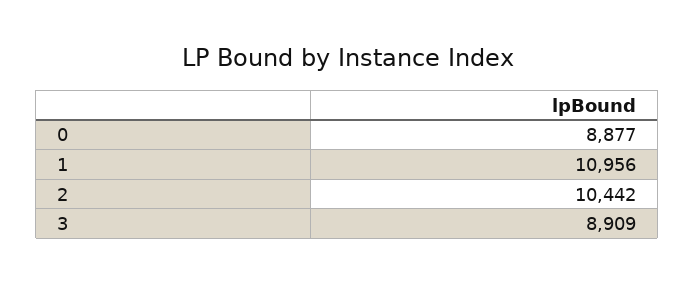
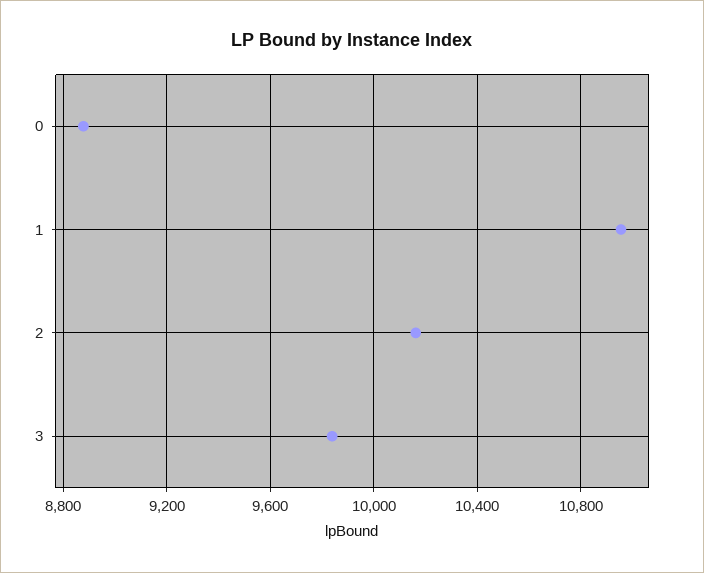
2: 10442 -> 10150
3: 8909 -> 9850

